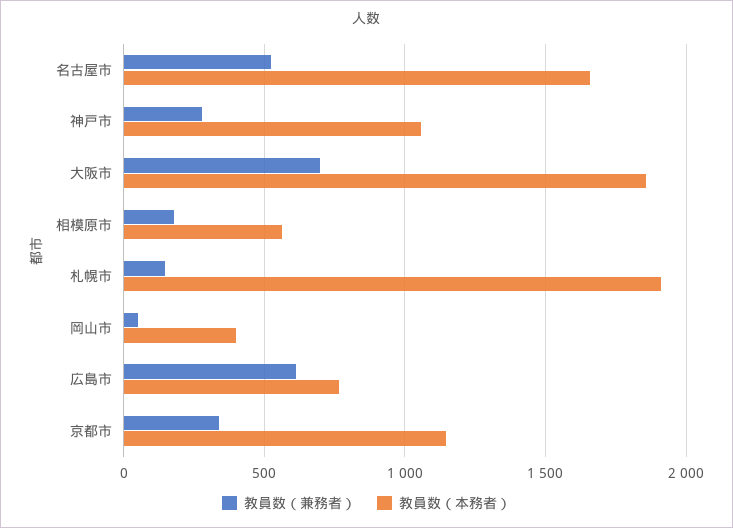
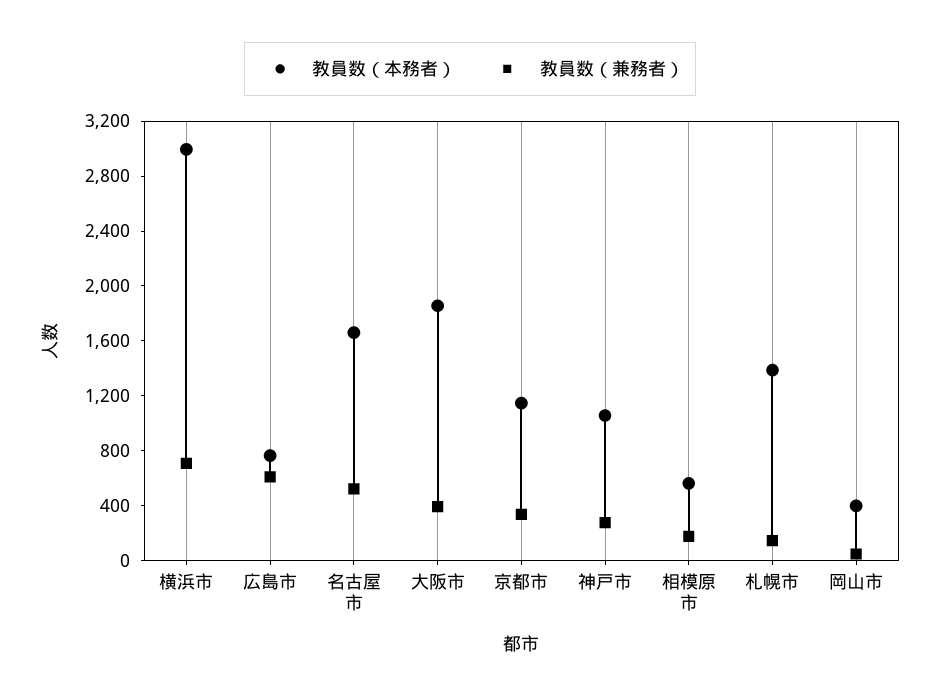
教員数（兼務者）, 大阪市: 700 -> 400
教員数（本務者）, 札幌市: 1900 -> 1400
教員数（本務者）, 横浜市: none -> 3000
教員数（兼務者）, 横浜市: none -> 700

